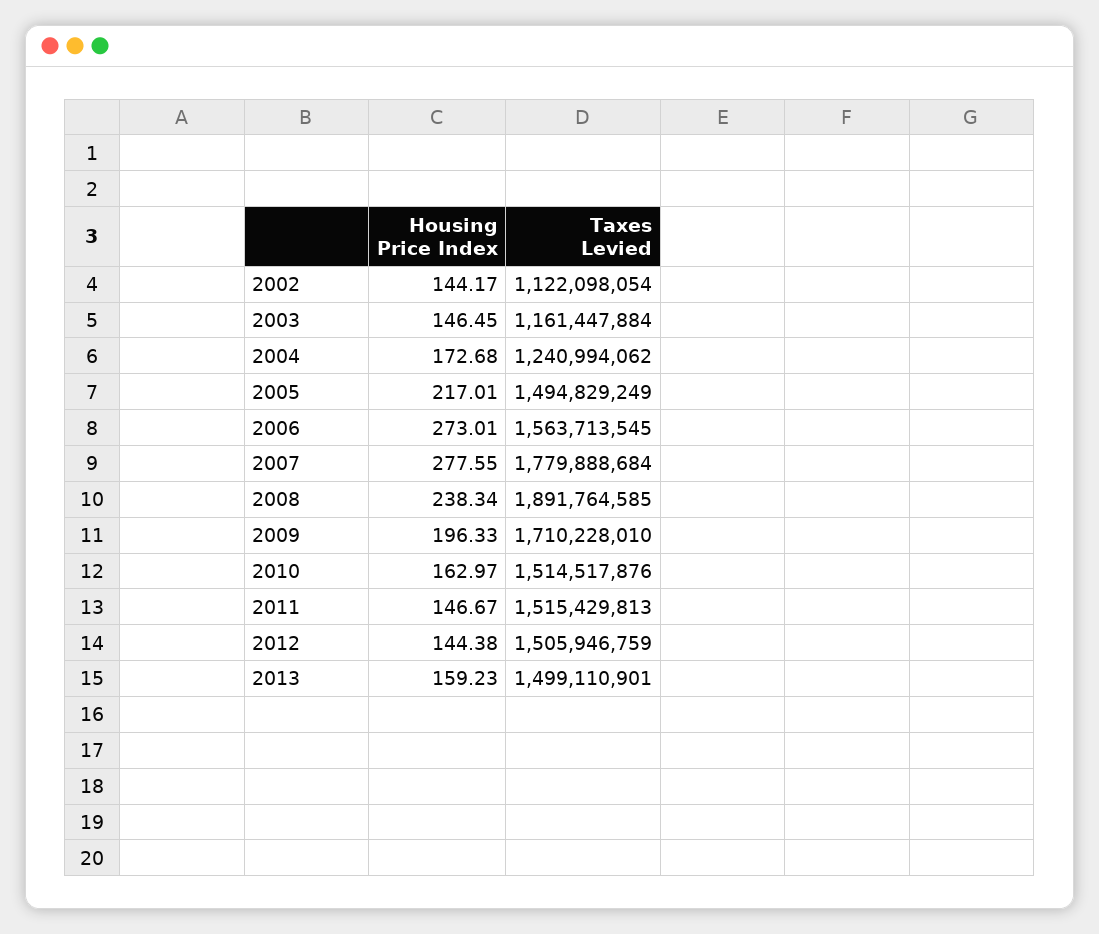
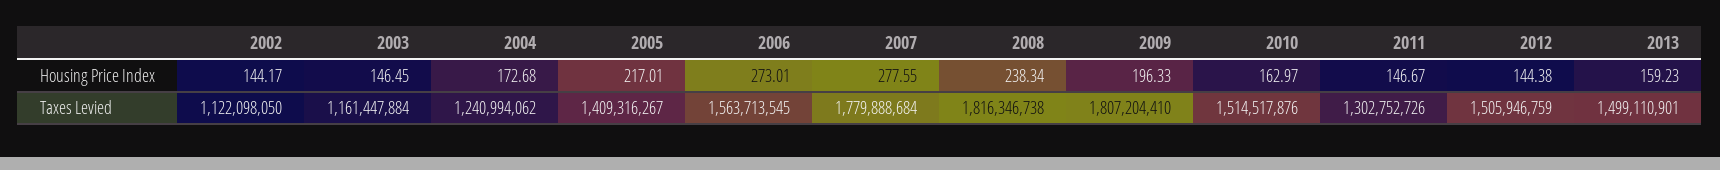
Taxes Levied, 2002: 1122098054 -> 1122098050
Taxes Levied, 2005: 1494829249 -> 1409316267
Taxes Levied, 2008: 1891764585 -> 1816346738
Taxes Levied, 2009: 1710228010 -> 1807204410
Taxes Levied, 2011: 1515429813 -> 1302752726

